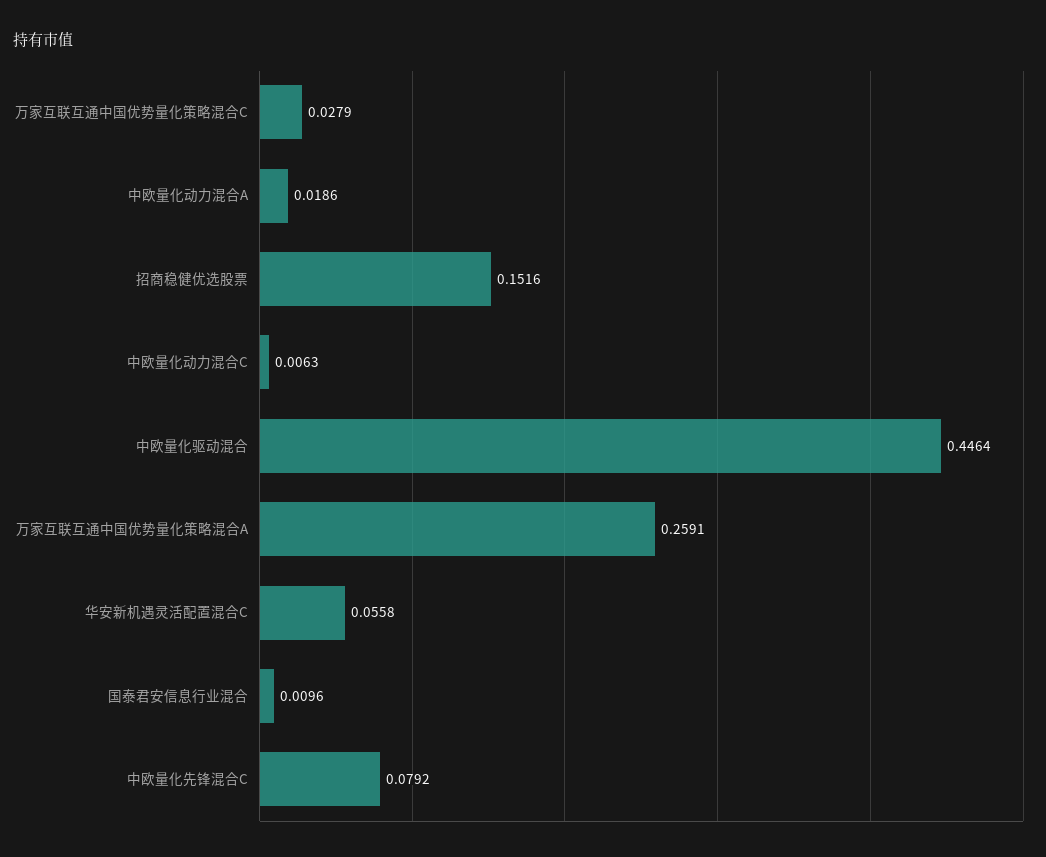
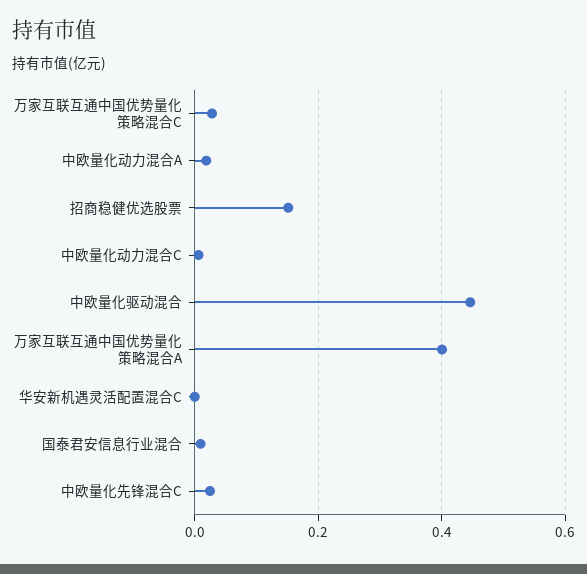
万家互联互通中国优势量化策略混合A: 0.2591 -> 0.4
华安新机遇灵活配置混合C: 0.0558 -> 0
中欧量化先锋混合C: 0.0792 -> 0.02

